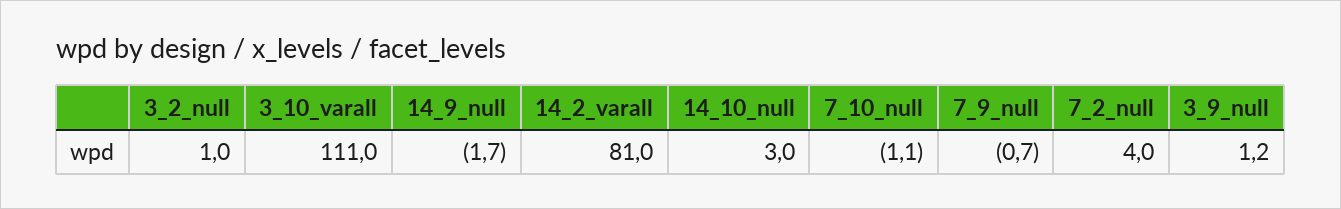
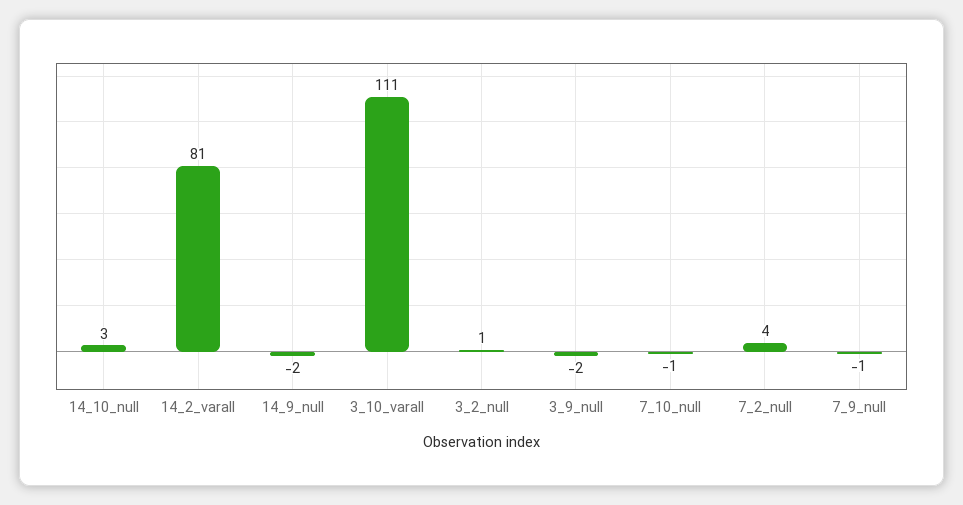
3_9_null: 1.2 -> -2

